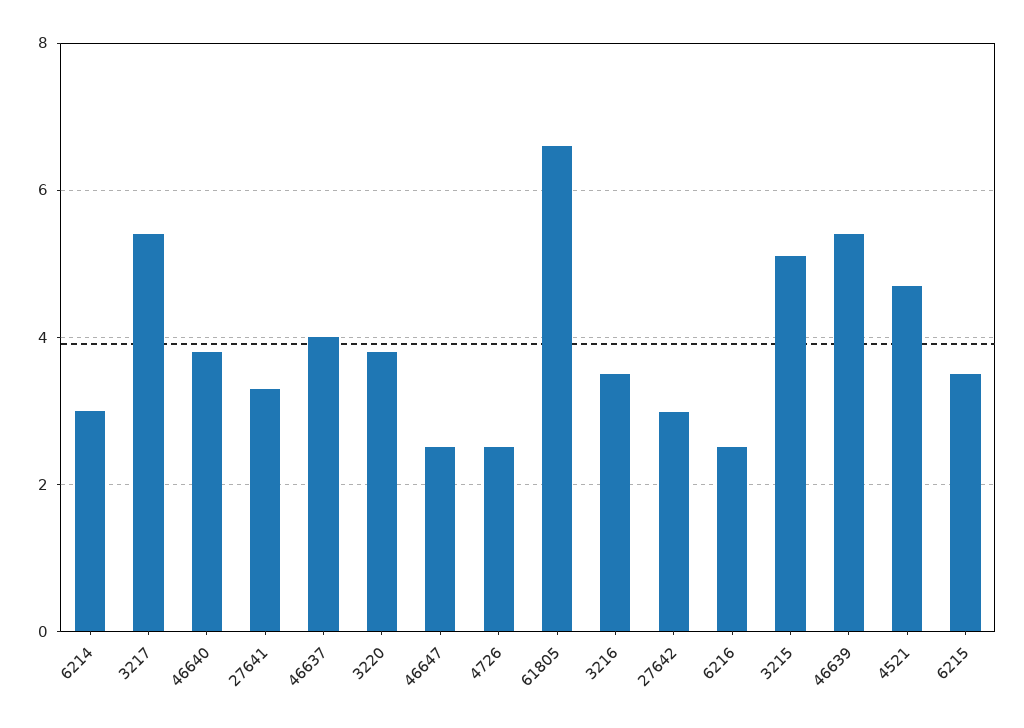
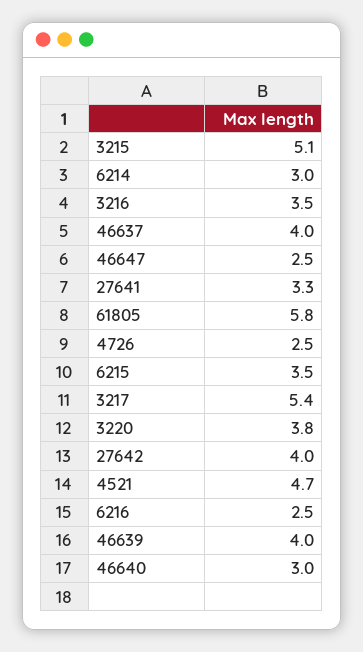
46640: 3.8 -> 3
61805: 6.6 -> 5.8
27642: 3 -> 4
46639: 5.4 -> 4

